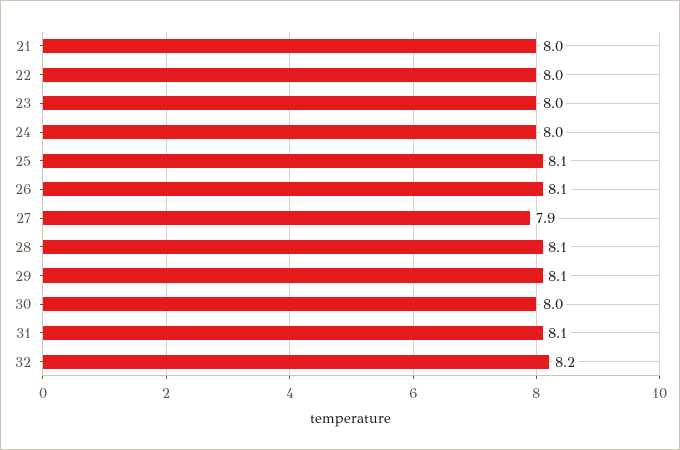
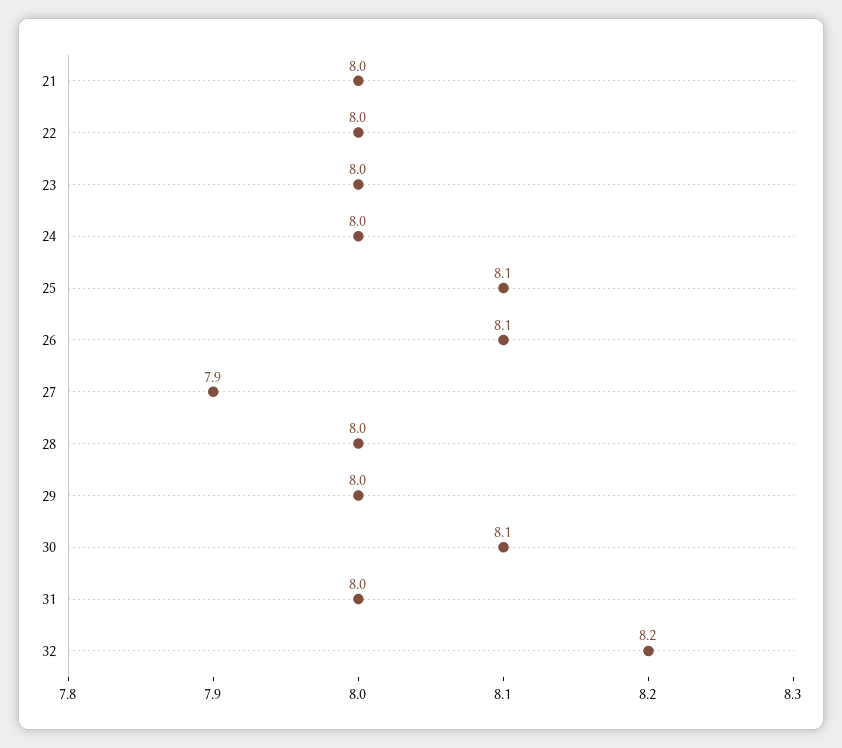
28: 8.1 -> 8
29: 8.1 -> 8
30: 8 -> 8.1
31: 8.1 -> 8

